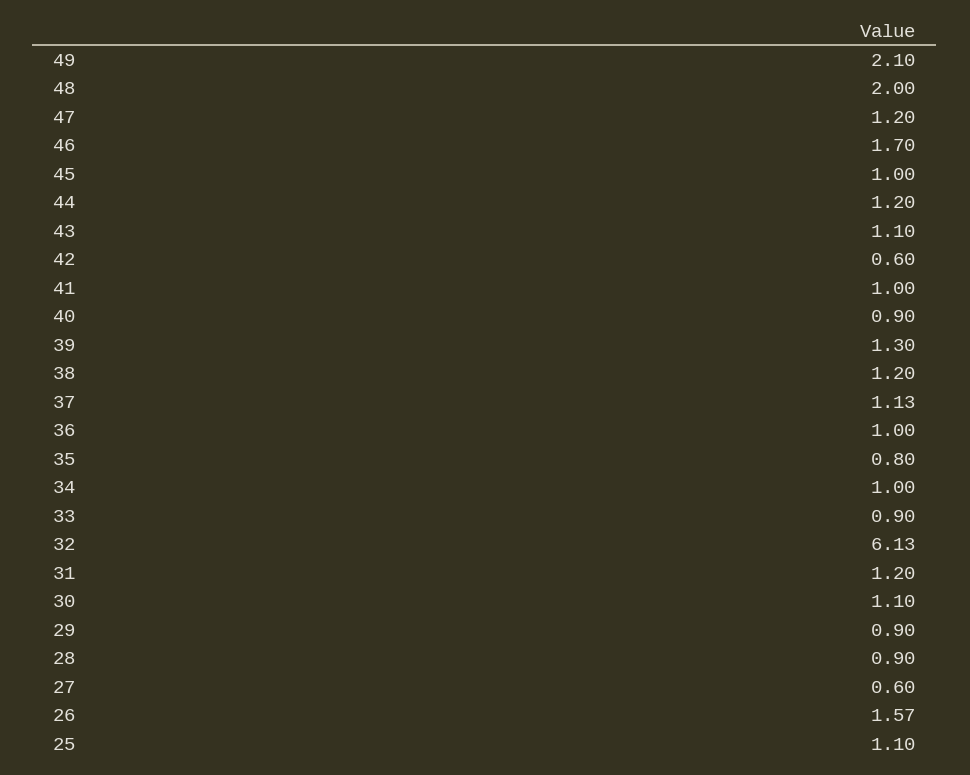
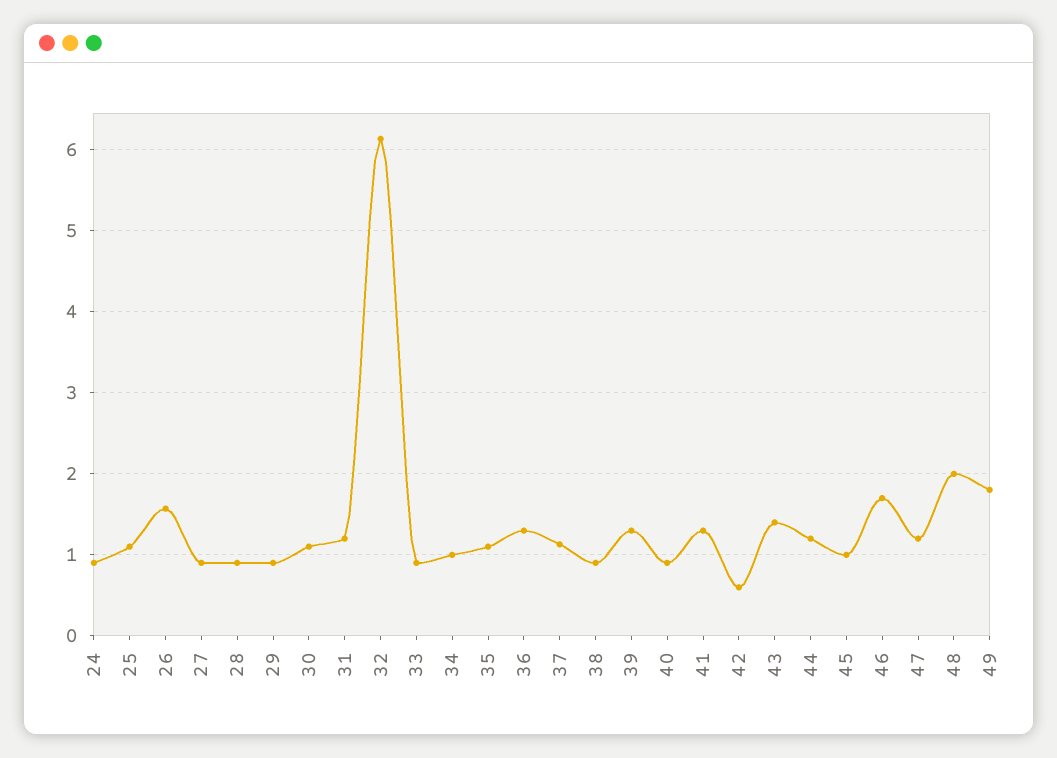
49: 2.1 -> 1.8
43: 1.1 -> 1.4
41: 1 -> 1.3
38: 1.2 -> 0.9
36: 1 -> 1.3
35: 0.8 -> 1.1
27: 0.6 -> 0.9
24: none -> 0.9

